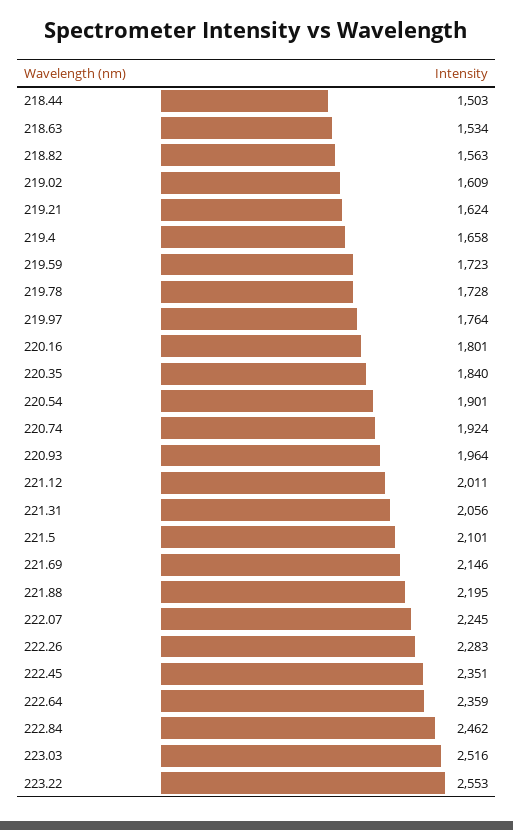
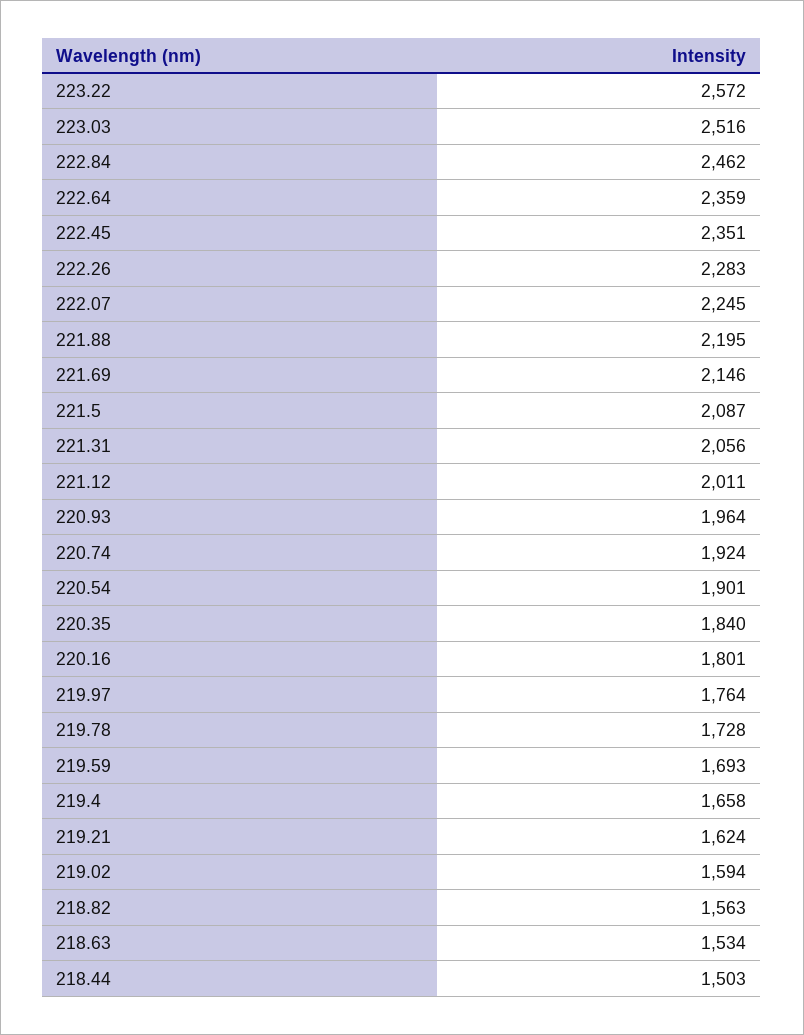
219.02: 1609 -> 1594
219.59: 1723 -> 1693
221.5: 2101 -> 2087
223.22: 2553 -> 2572

